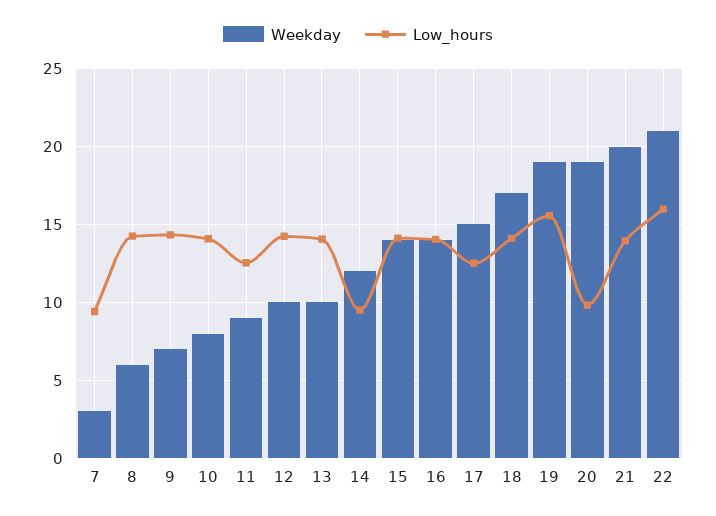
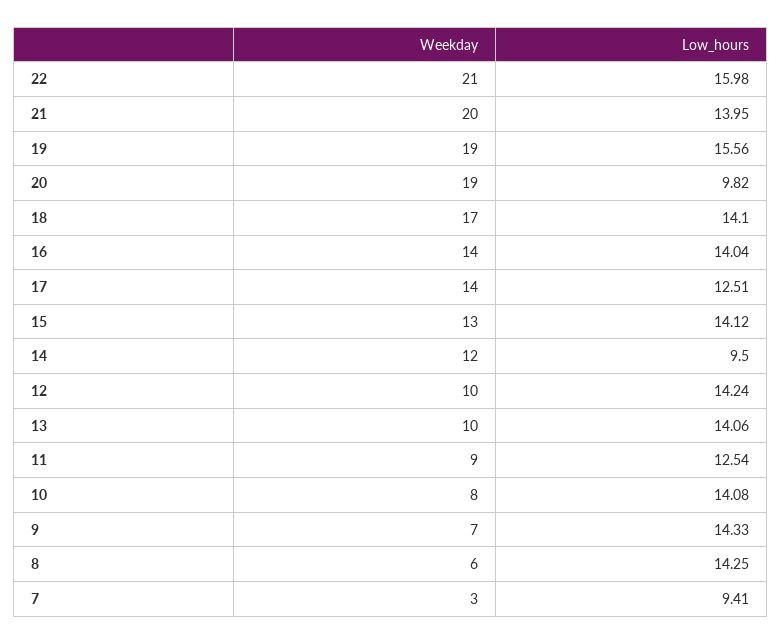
Weekday, 15: 14 -> 13
Weekday, 17: 15 -> 14

